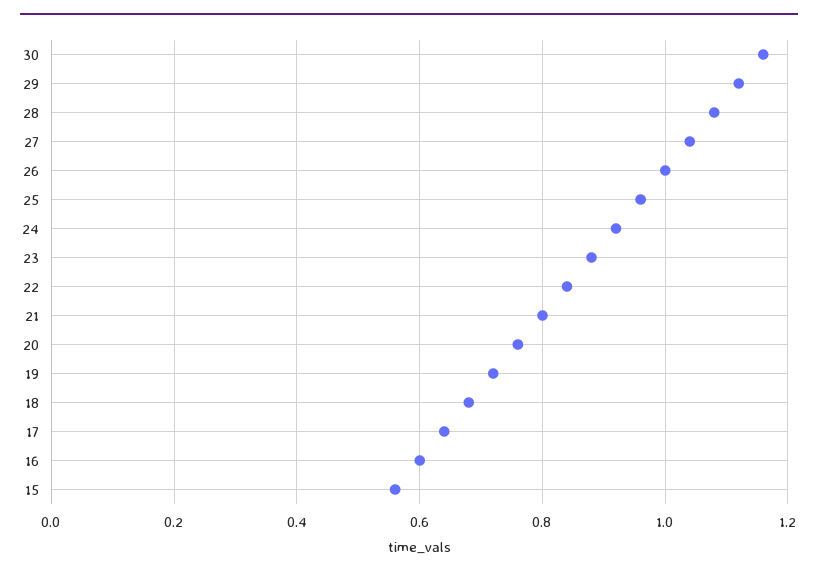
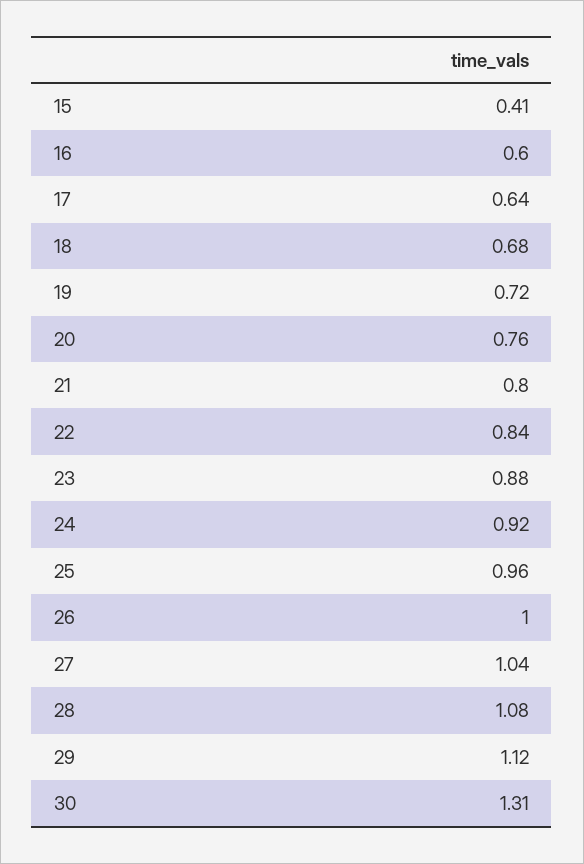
30: 1.15 -> 1.31
15: 0.55 -> 0.41

